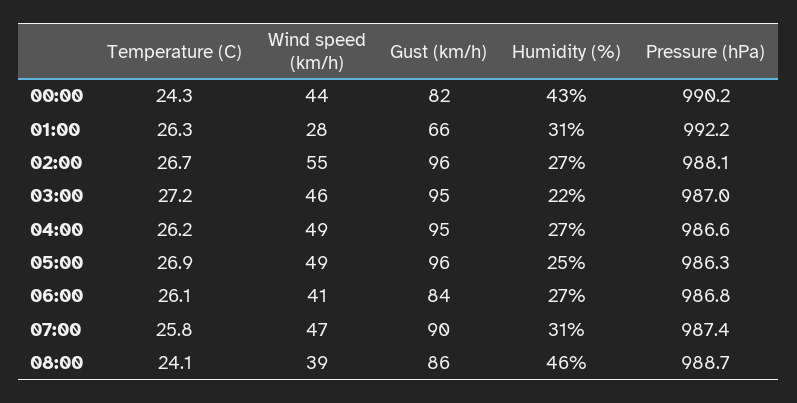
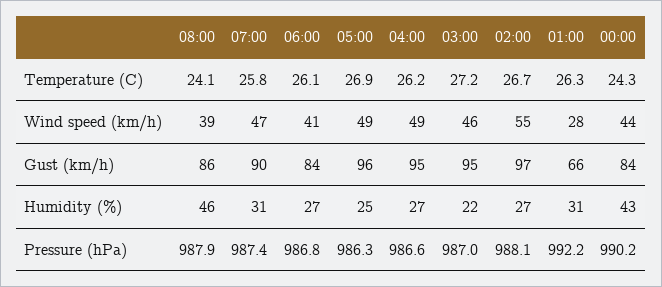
Gust (km/h), 00:00: 82 -> 84
Gust (km/h), 02:00: 96 -> 97
Pressure (hPa), 08:00: 988.7 -> 987.9

